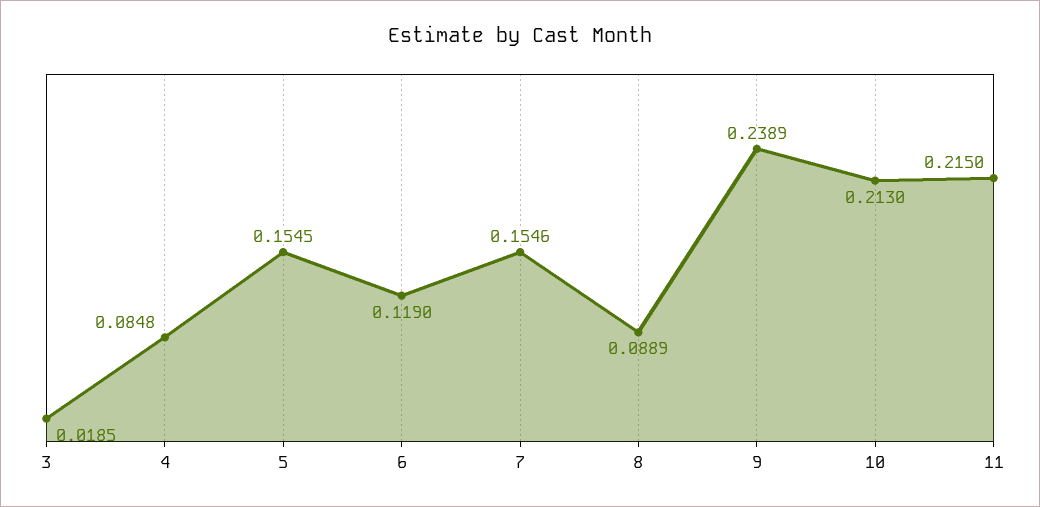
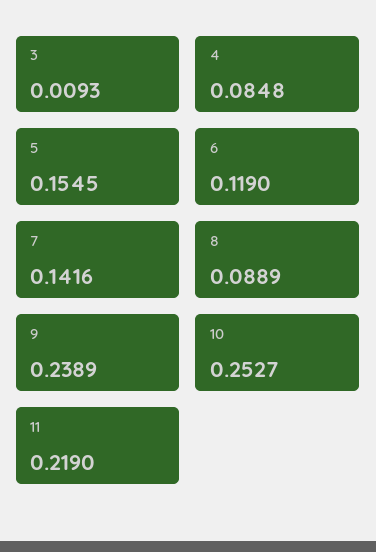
3: 0.0185 -> 0.0093
7: 0.1546 -> 0.1416
10: 0.213 -> 0.2527
11: 0.215 -> 0.219

